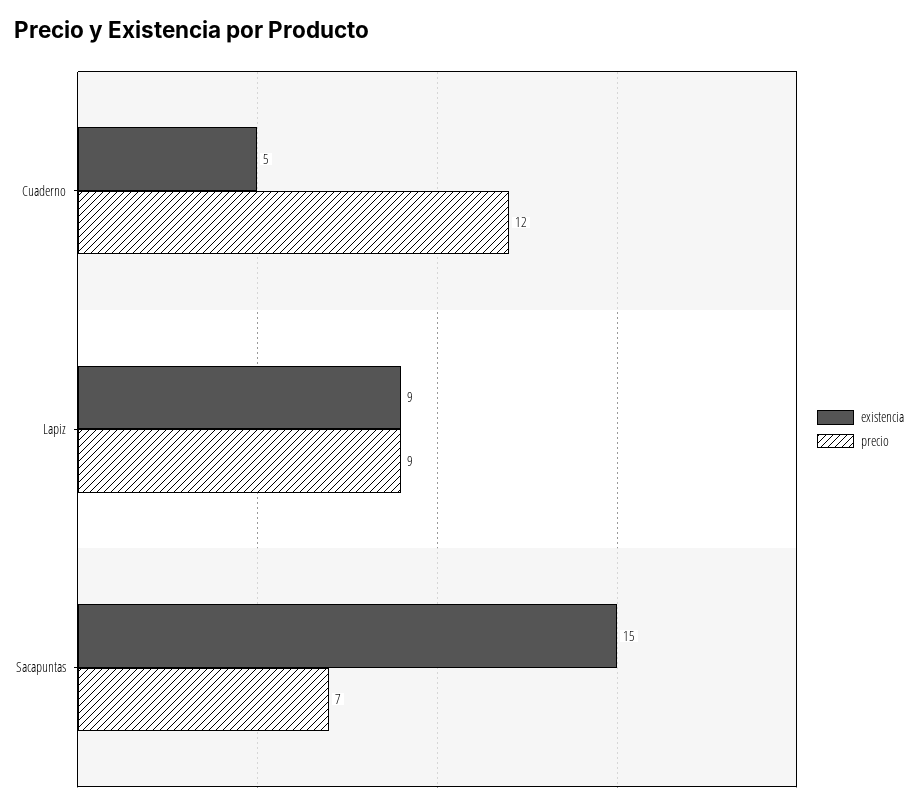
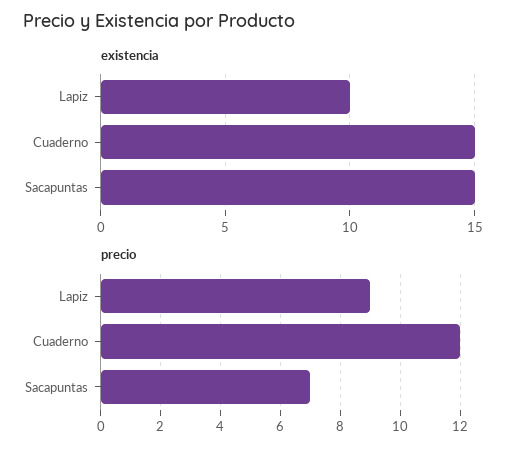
existencia, Cuaderno: 5 -> 15
existencia, Lapiz: 9 -> 10

